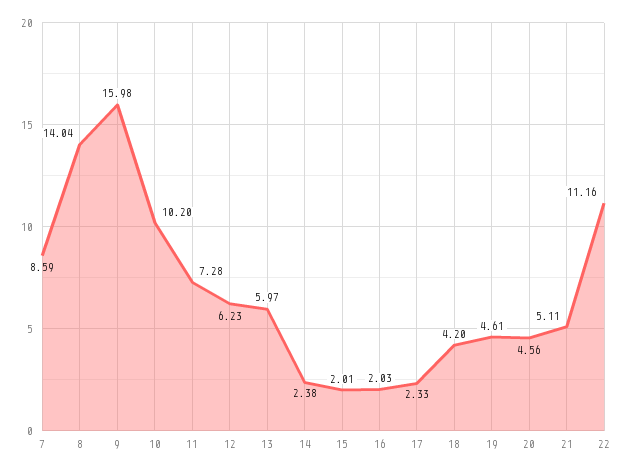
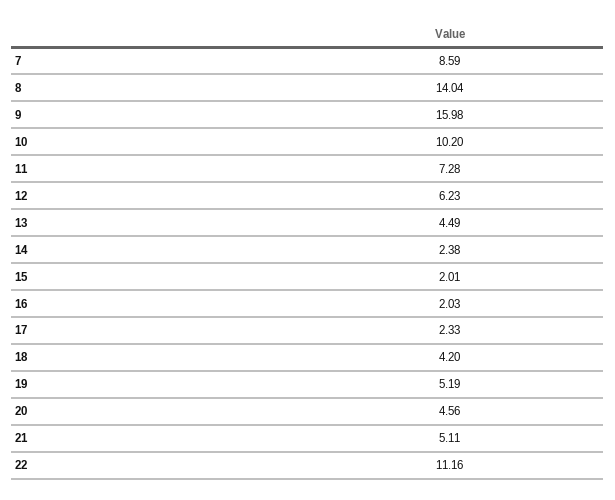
13: 5.97 -> 4.49
19: 4.61 -> 5.19

